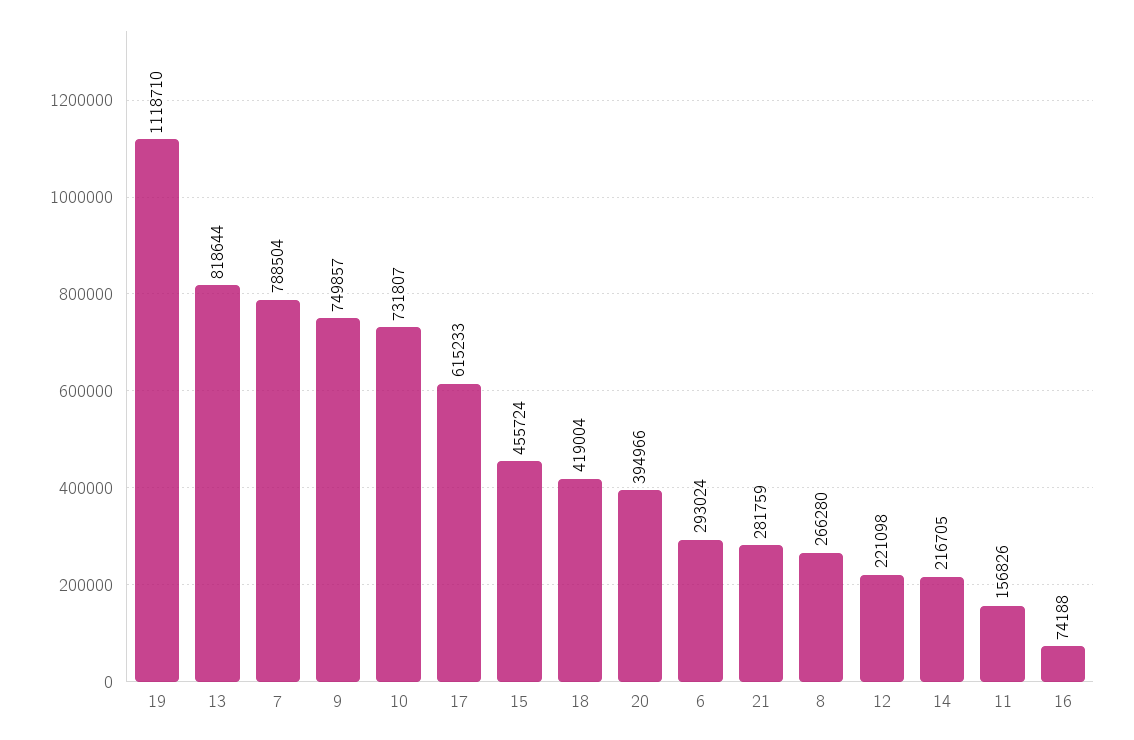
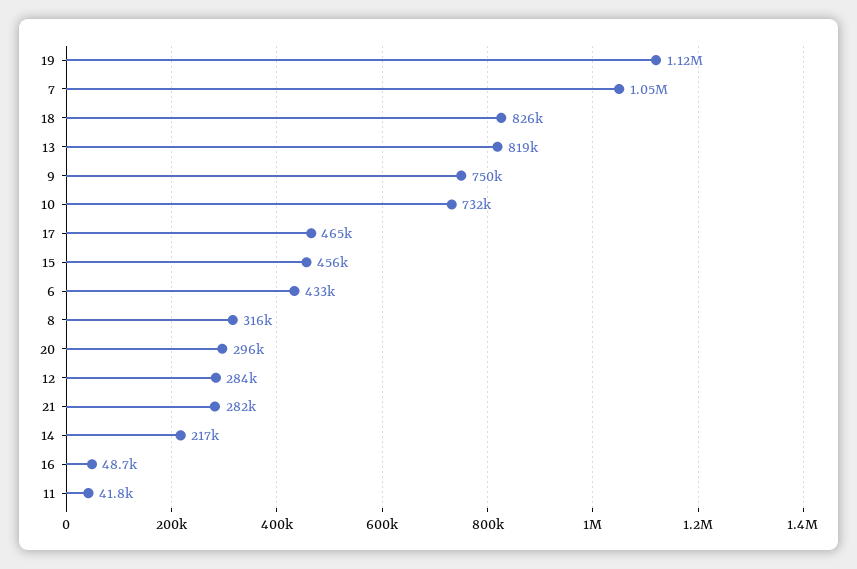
7: 788504 -> 1050000
17: 615233 -> 465000
18: 419004 -> 826000
20: 394966 -> 296000
6: 293024 -> 433000
8: 266280 -> 316000
12: 221098 -> 284000
11: 156826 -> 41800
16: 74188 -> 48700

